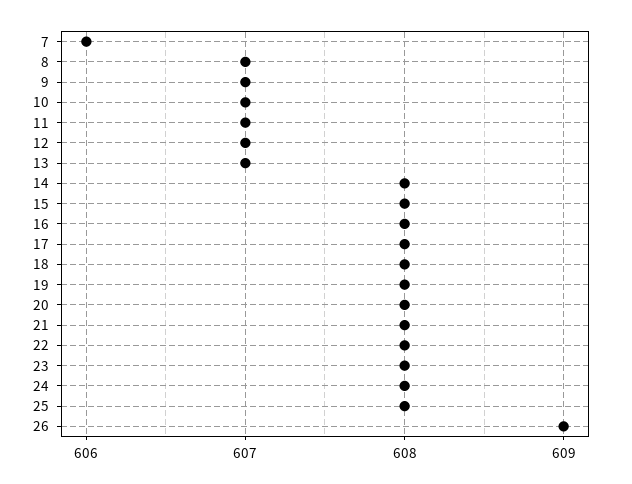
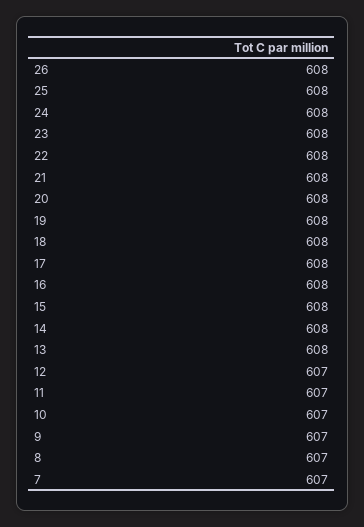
7: 606 -> 607
13: 607 -> 608
26: 609 -> 608

